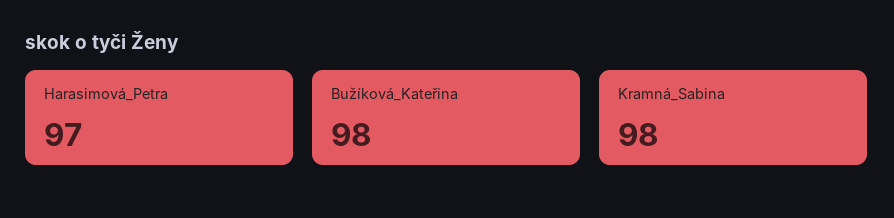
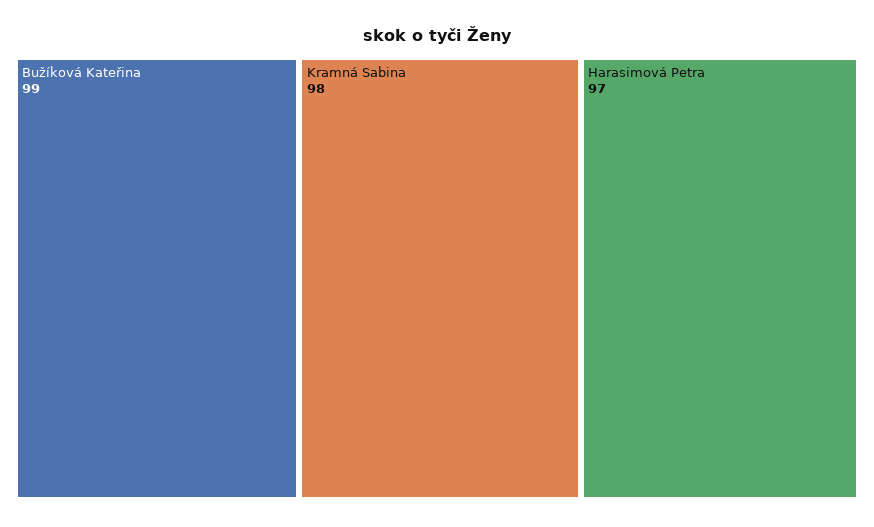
Bužíková_Kateřina: 98 -> 99

